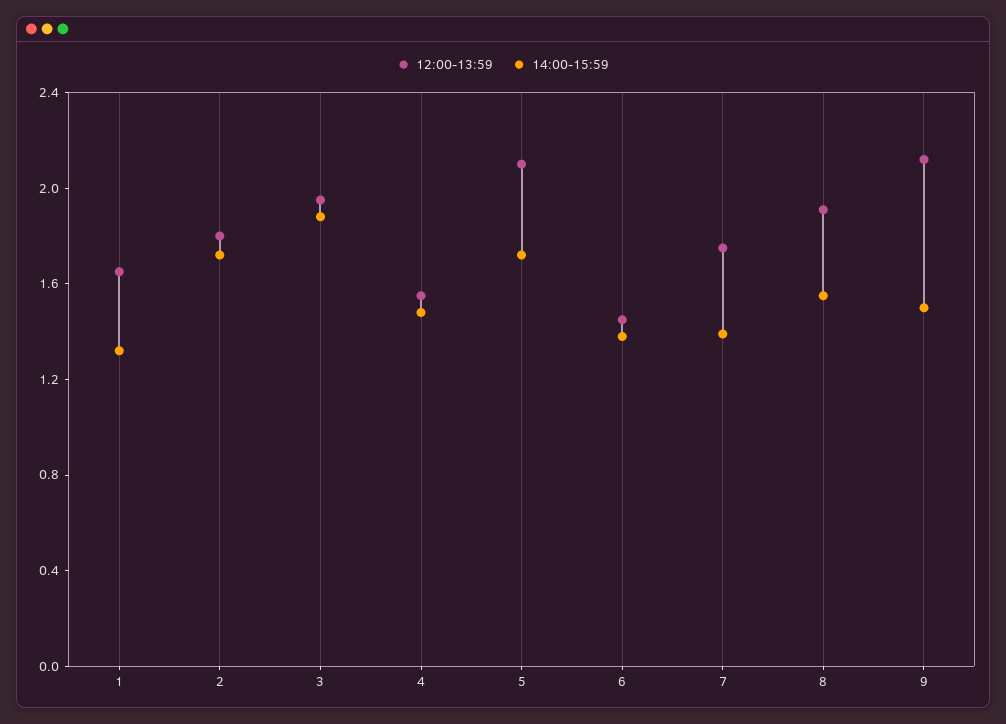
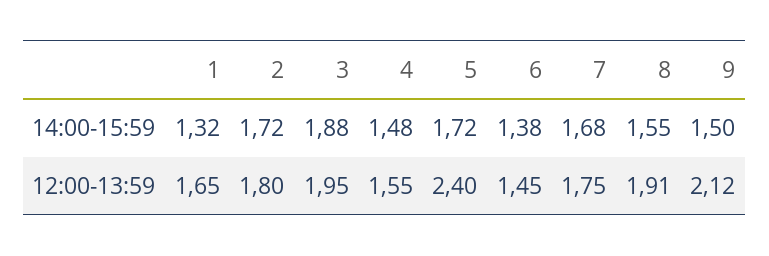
12:00-13:59, 5: 2.1 -> 2.4
14:00-15:59, 7: 1.4 -> 1.68

